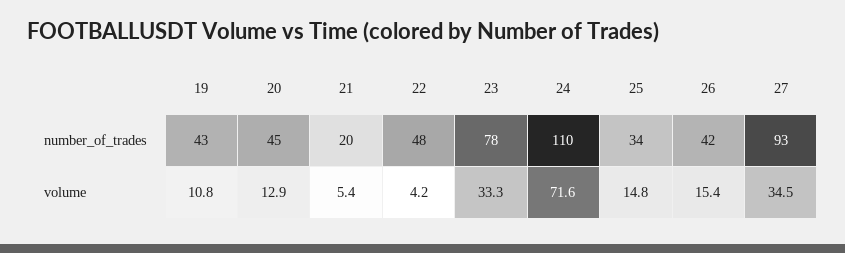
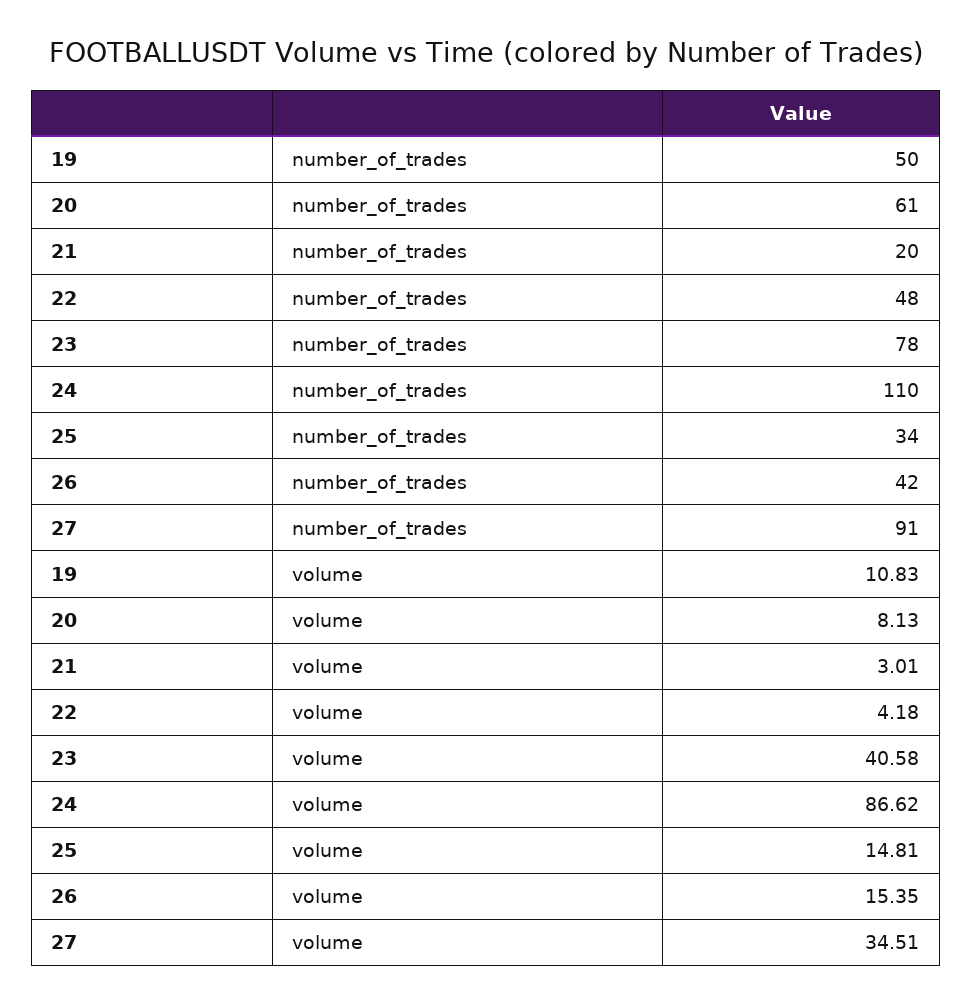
19, number_of_trades: 43 -> 50
20, number_of_trades: 45 -> 61
27, number_of_trades: 93 -> 91
20, volume: 12.9 -> 8.13
21, volume: 5.4 -> 3.01
23, volume: 33.3 -> 40.58
24, volume: 71.6 -> 86.62

